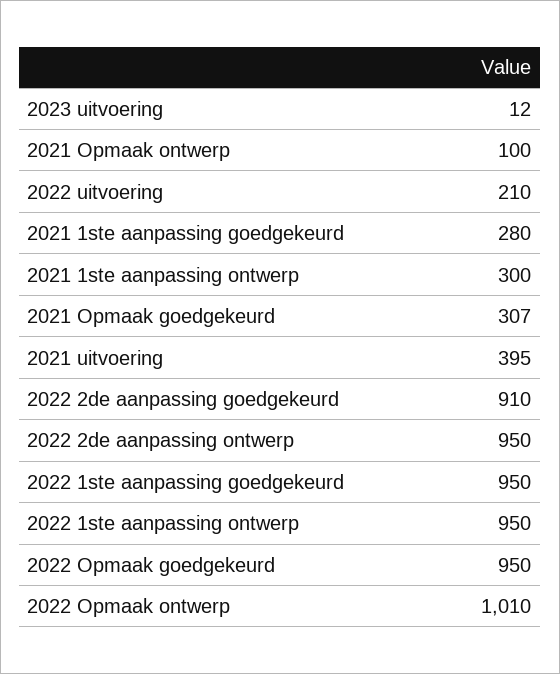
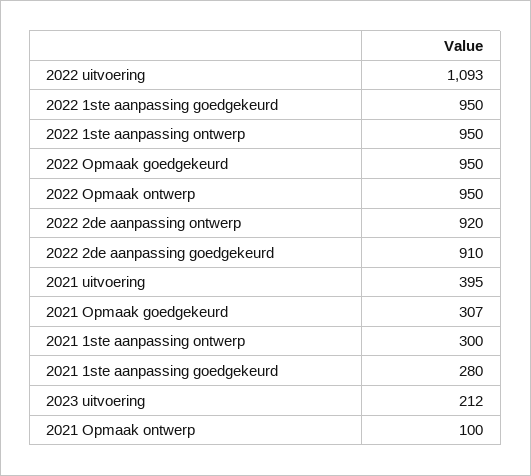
2023 uitvoering: 12 -> 212
2022 uitvoering: 210 -> 1093
2022 2de aanpassing ontwerp: 950 -> 920
2022 Opmaak ontwerp: 1010 -> 950

